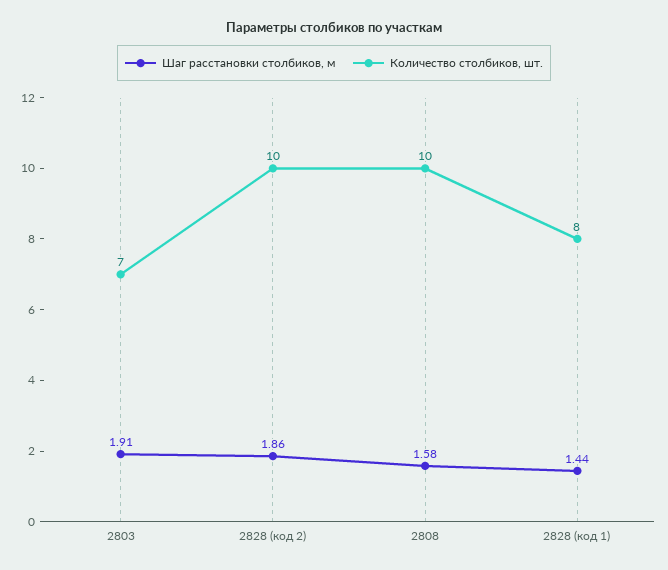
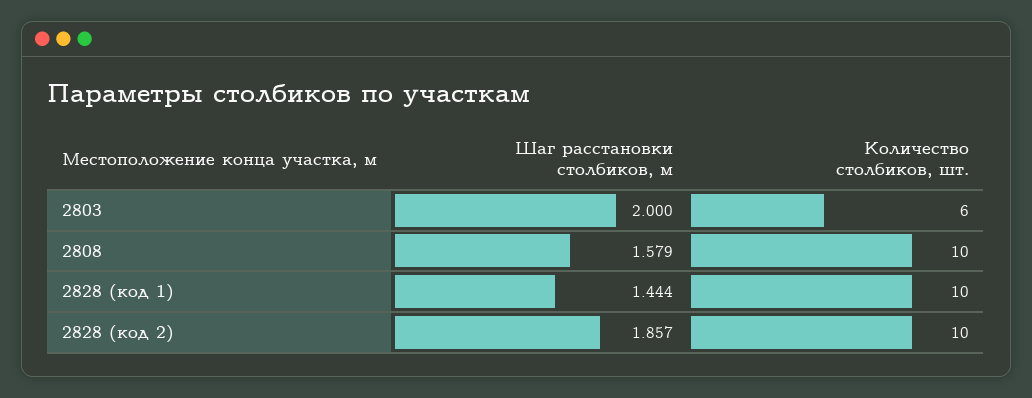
Шаг расстановки столбиков, м, 2803: 1.91 -> 2
Количество столбиков, шт., 2803: 7 -> 6
Количество столбиков, шт., 2828 (код 1): 8 -> 10

